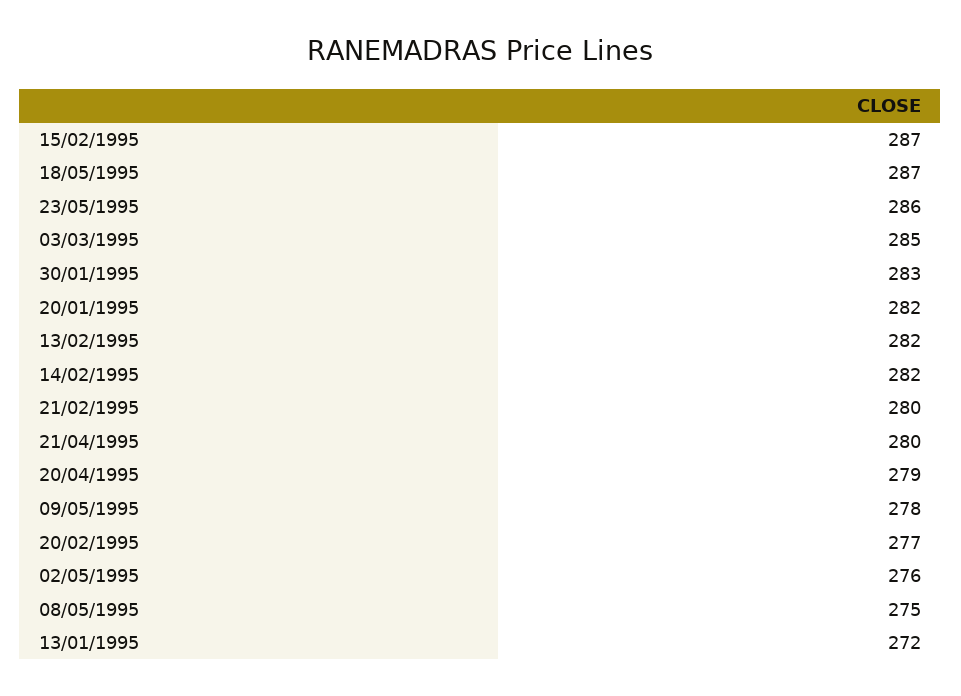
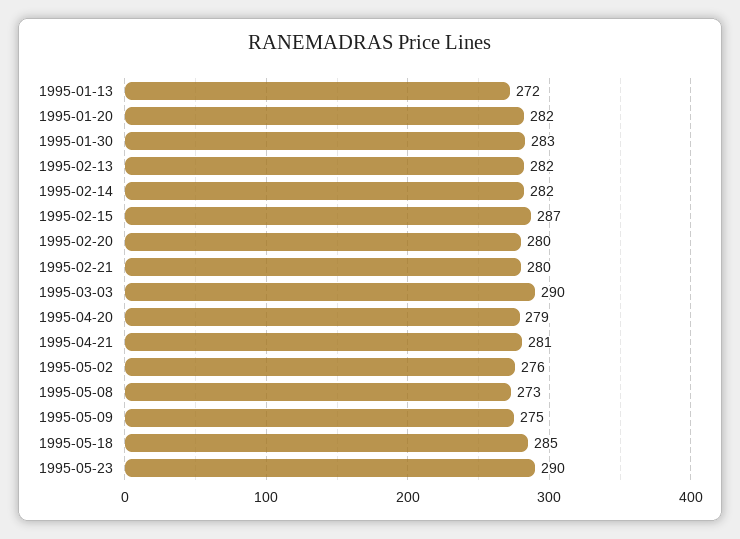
18/05/1995: 287 -> 285
23/05/1995: 286 -> 290
03/03/1995: 285 -> 290
21/04/1995: 280 -> 281
09/05/1995: 278 -> 275
20/02/1995: 277 -> 280
08/05/1995: 275 -> 273

